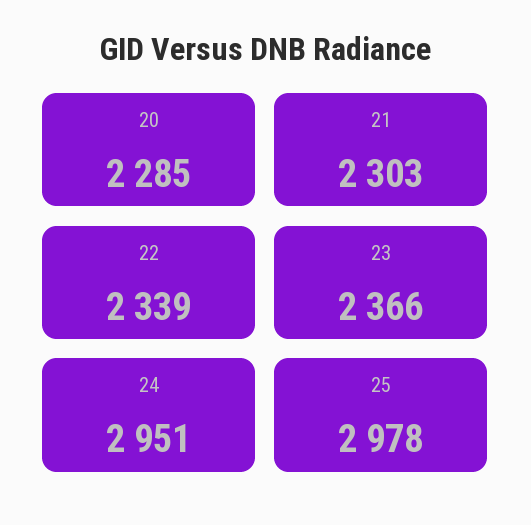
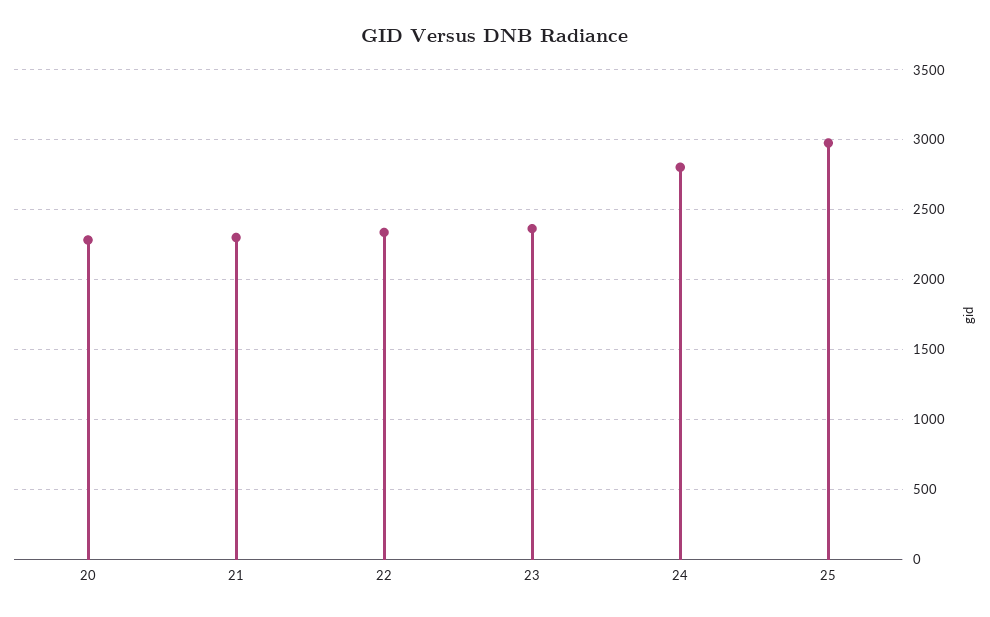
24: 2951 -> 2800

